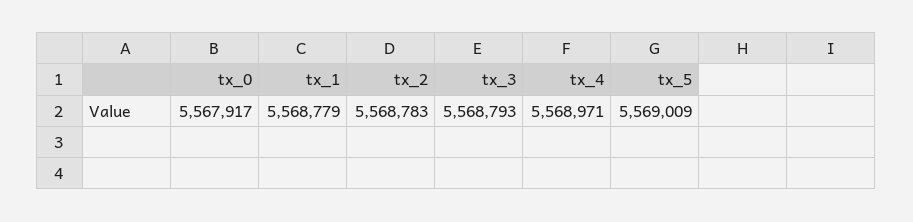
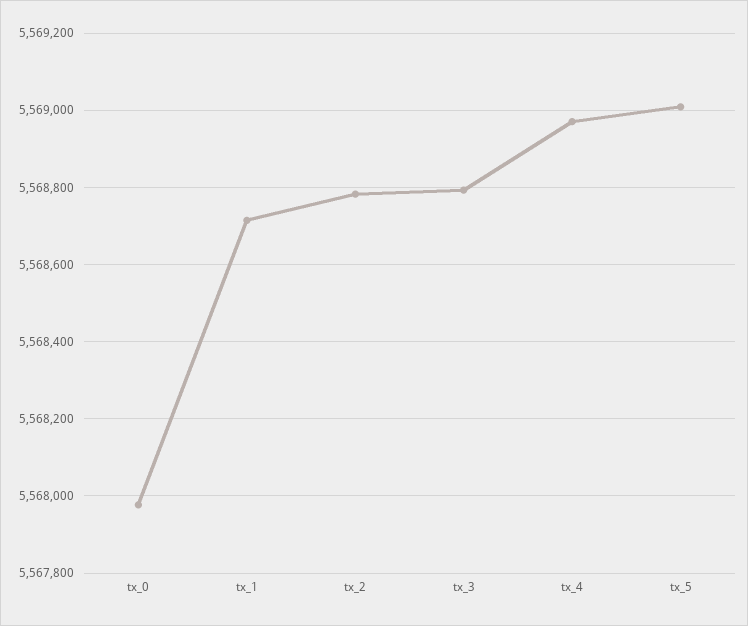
tx_0: 5567917 -> 5567980
tx_1: 5568779 -> 5568720

